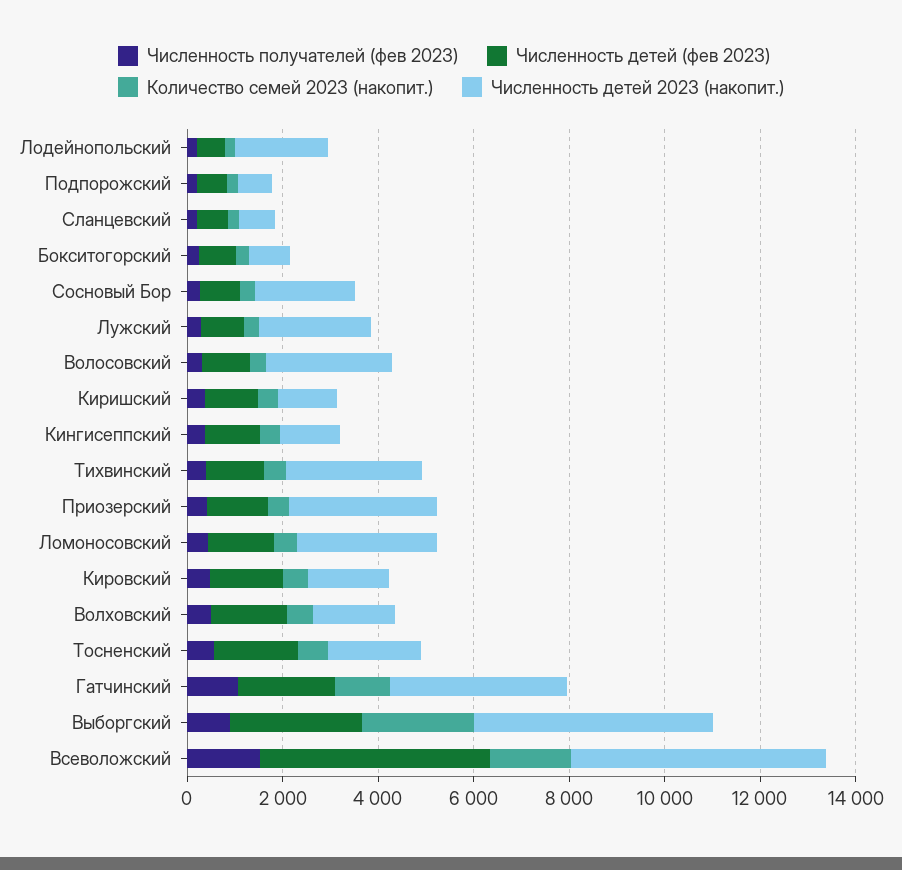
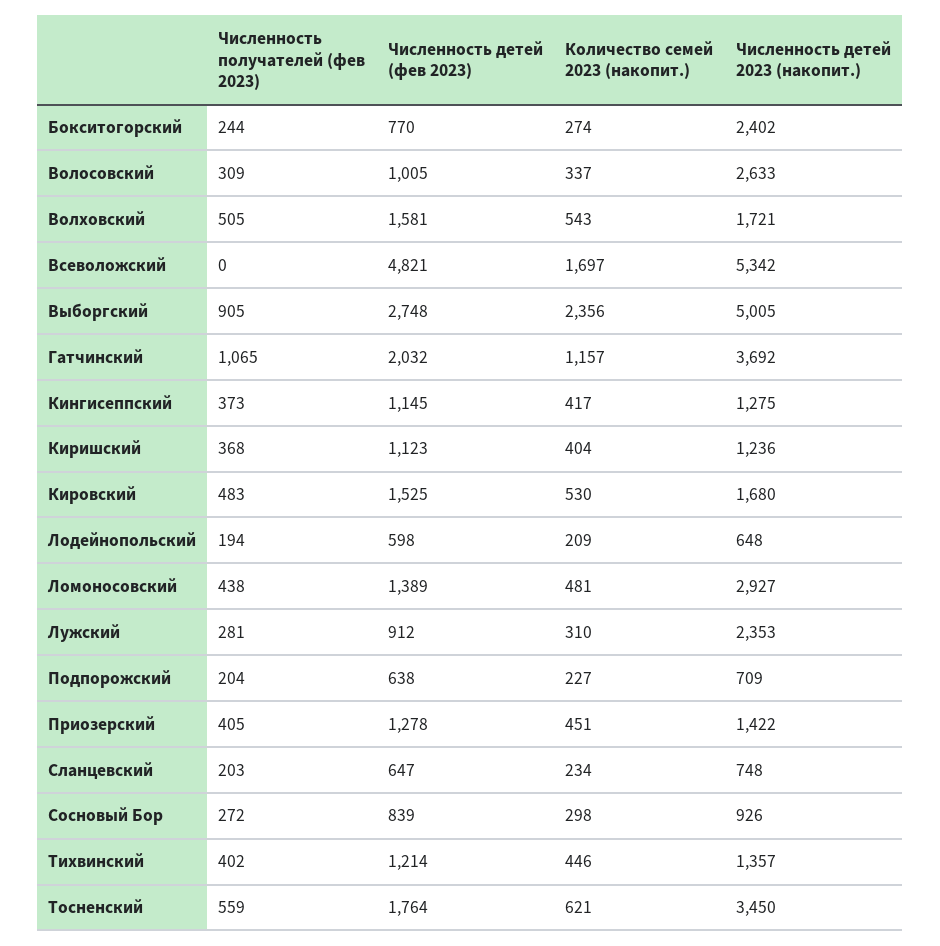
Численность детей 2023 (накопит.), Лодейнопольский: 2000 -> 648
Численность детей 2023 (накопит.), Бокситогорский: 1000 -> 2402
Численность детей 2023 (накопит.), Сосновый Бор: 2000 -> 926
Численность детей 2023 (накопит.), Тихвинский: 3000 -> 1357
Численность детей 2023 (накопит.), Приозерский: 3000 -> 1422
Численность детей 2023 (накопит.), Тосненский: 2000 -> 3450
Численность получателей (фев 2023), Всеволожский: 1500 -> 0

